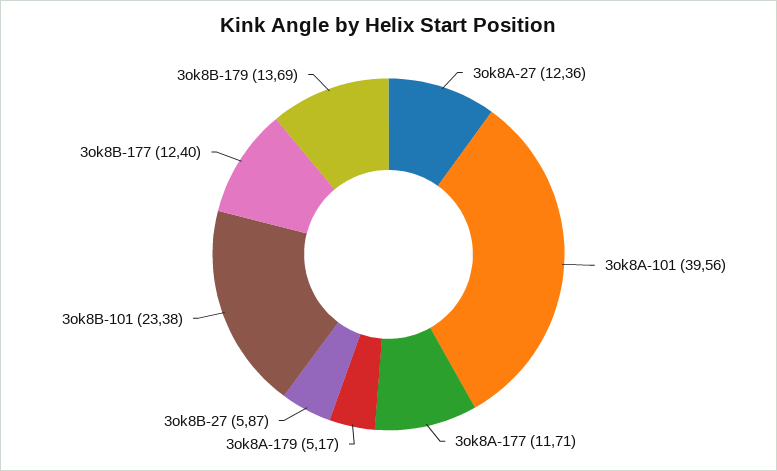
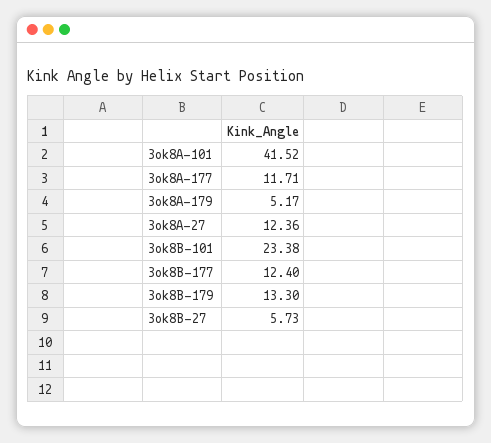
3ok8A-101: 39.56 -> 41.52
3ok8B-27: 5.87 -> 5.73
3ok8B-179: 13.69 -> 13.3

